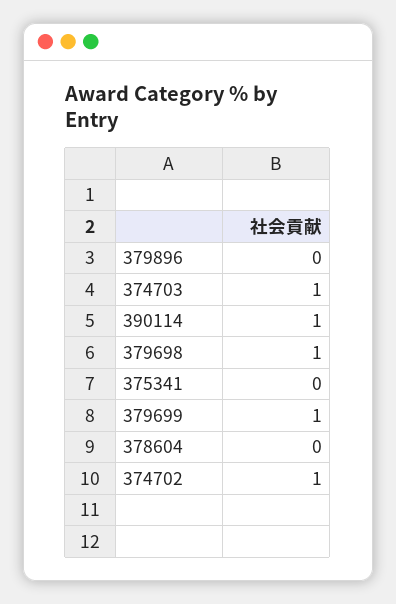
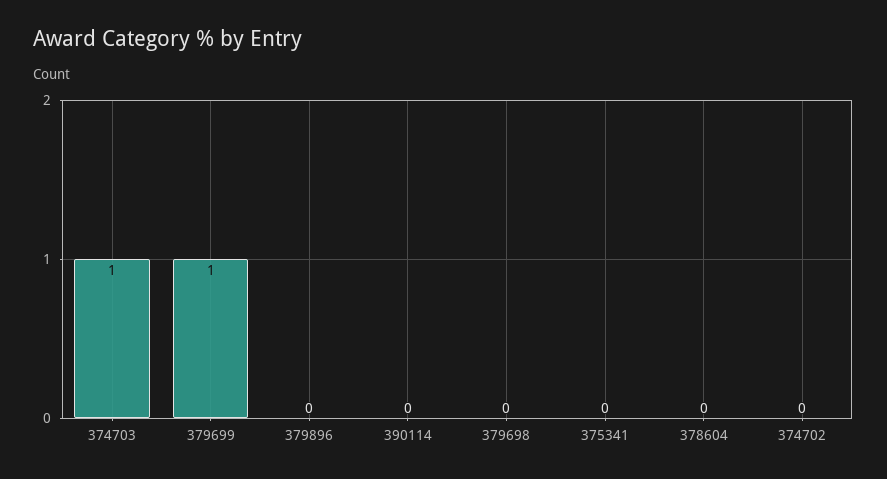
390114: 1 -> 0
379698: 1 -> 0
374702: 1 -> 0

